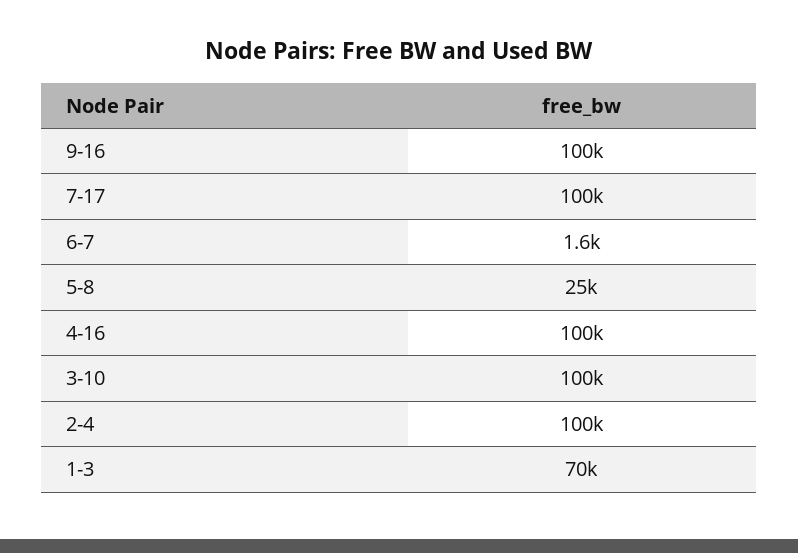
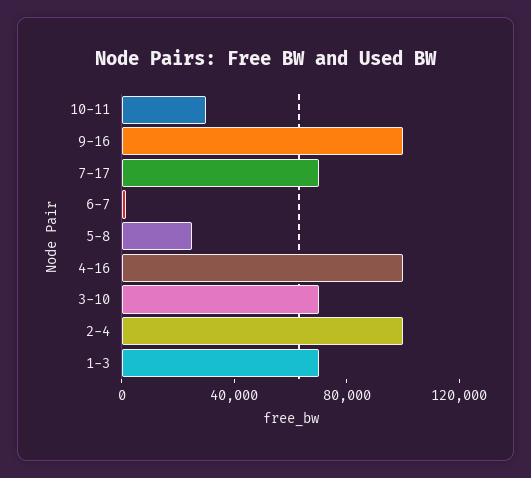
7-17: 100000 -> 70000
3-10: 100000 -> 70000
10-11: none -> 30000

